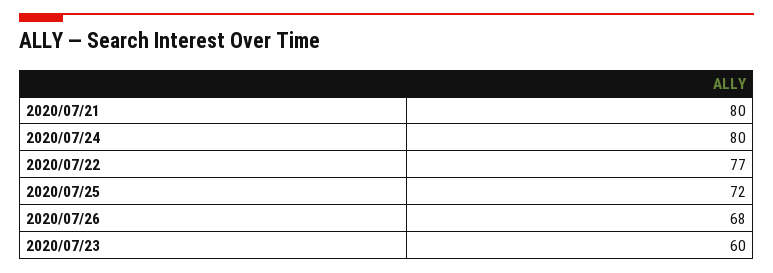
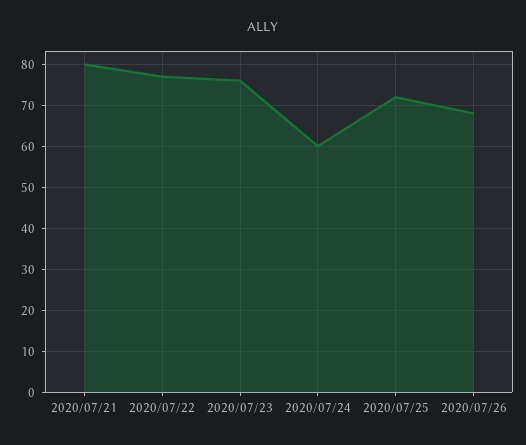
2020/07/24: 80 -> 60
2020/07/23: 60 -> 75

